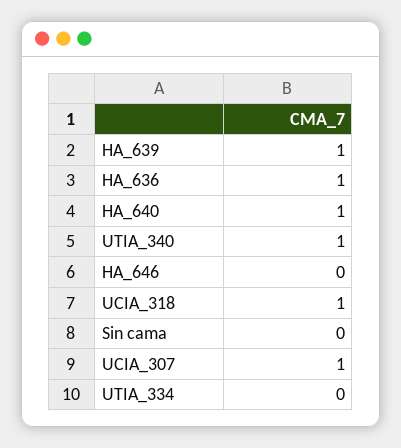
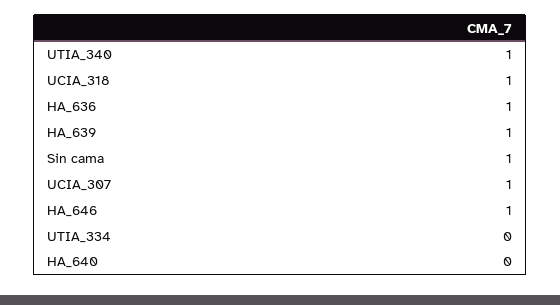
HA_640: 1 -> 0
HA_646: 0 -> 1
Sin cama: 0 -> 1

